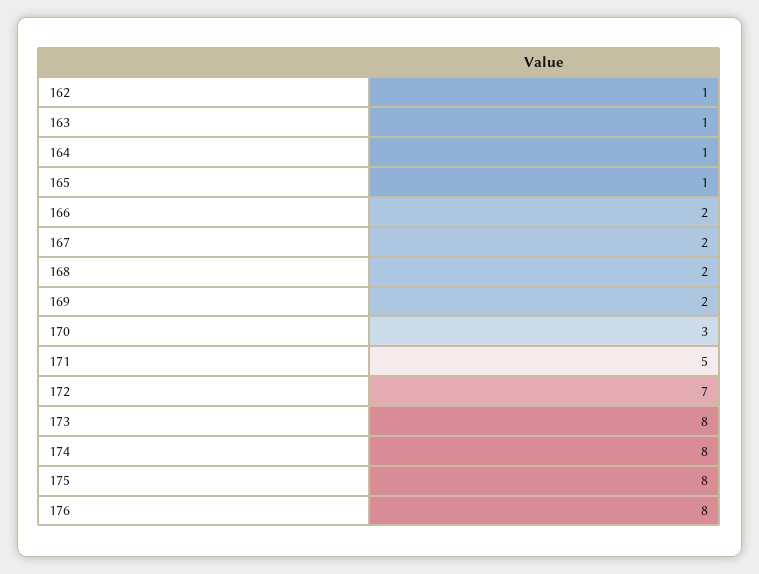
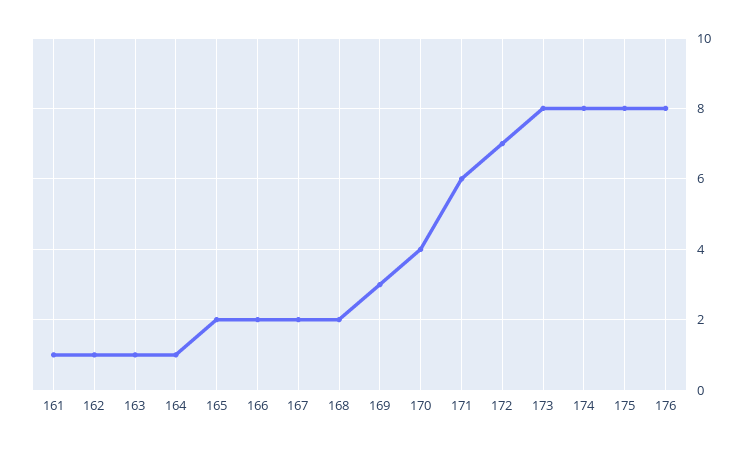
165: 1 -> 2
169: 2 -> 3
170: 3 -> 4
171: 5 -> 6
161: none -> 1

